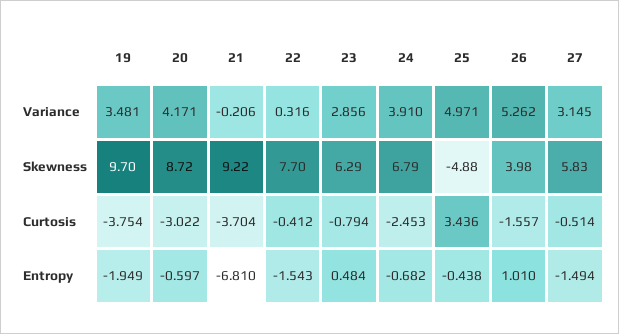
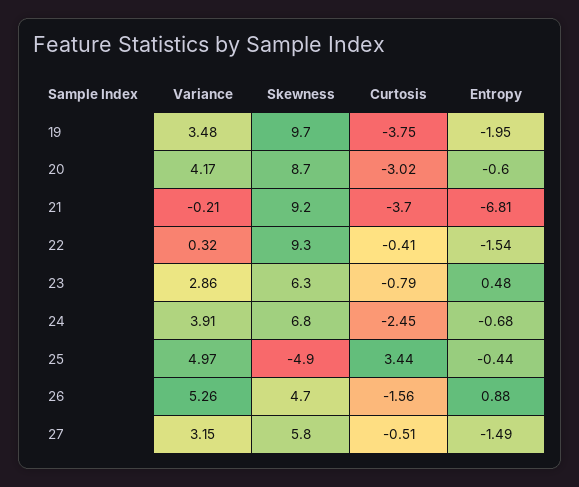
22, Skewness: 7.7 -> 9.3
26, Skewness: 3.98 -> 4.7
26, Entropy: 1.01 -> 0.88

